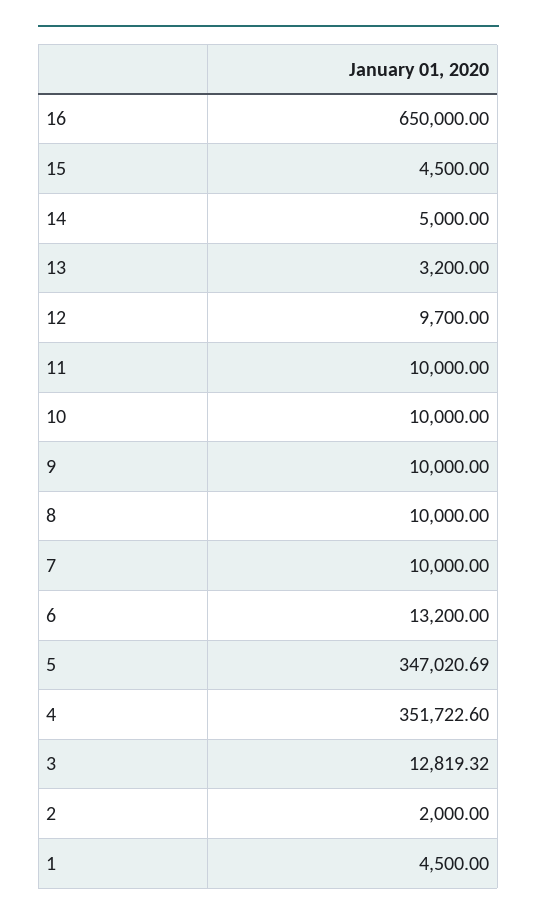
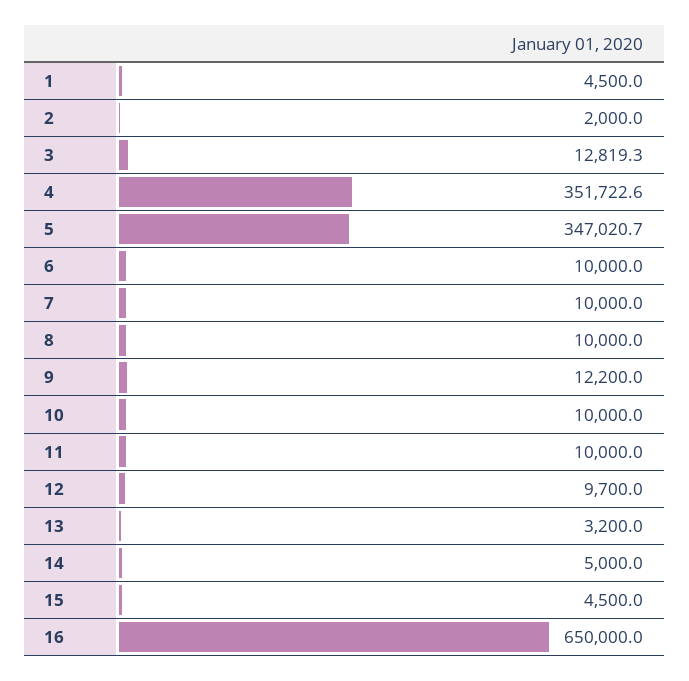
9: 10000 -> 12200
6: 13200 -> 10000

